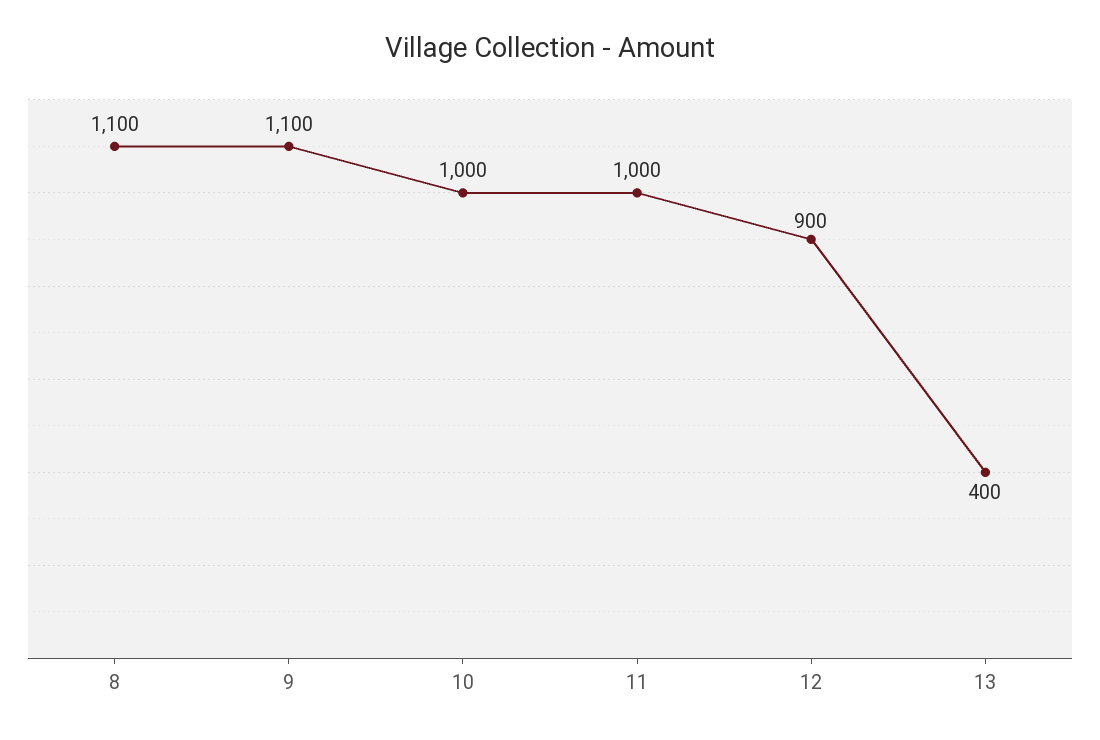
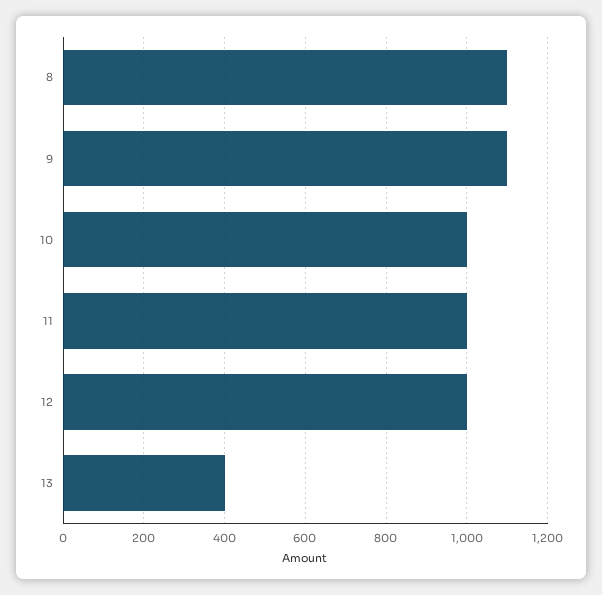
12: 900 -> 1000

